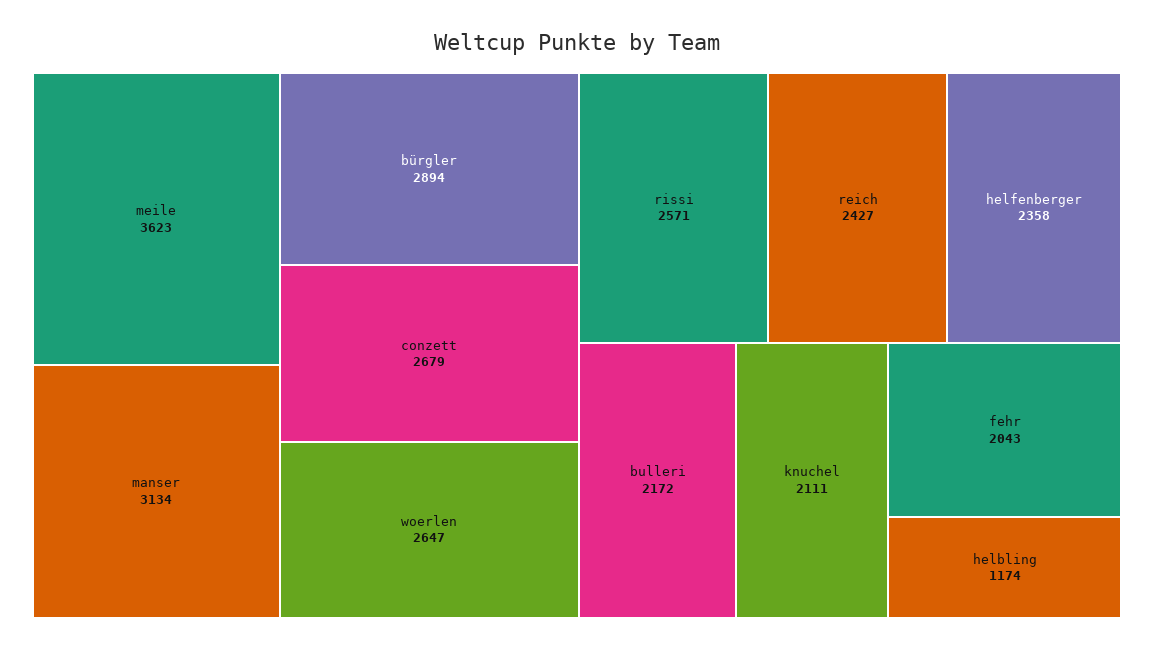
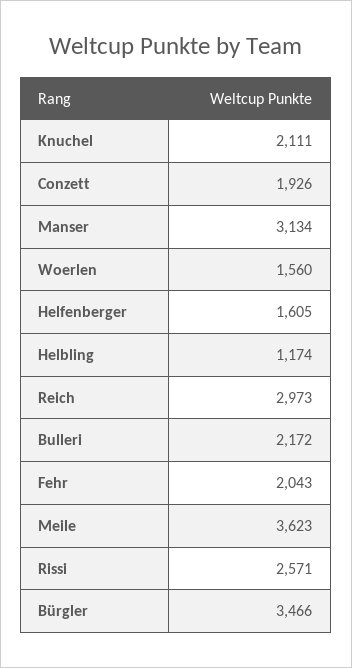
bürgler: 2894 -> 3466
conzett: 2679 -> 1926
woerlen: 2647 -> 1560
reich: 2427 -> 2973
helfenberger: 2358 -> 1605

